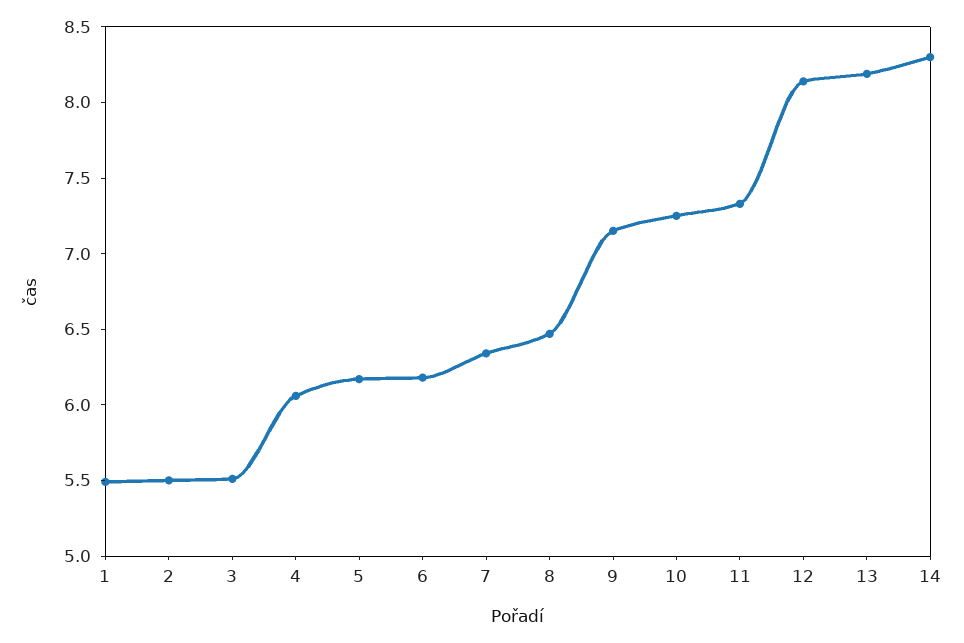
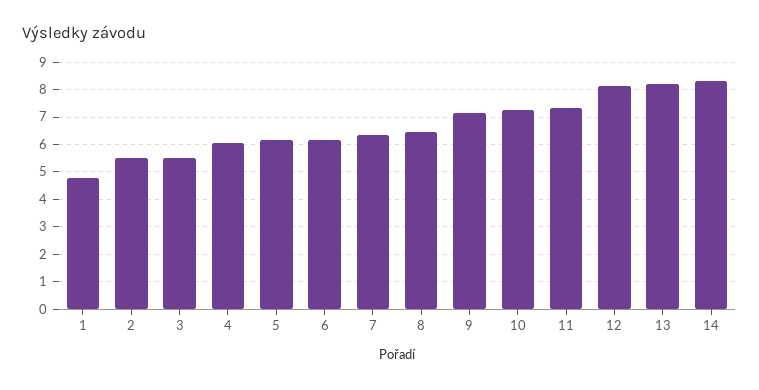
1: 5.5 -> 4.75

